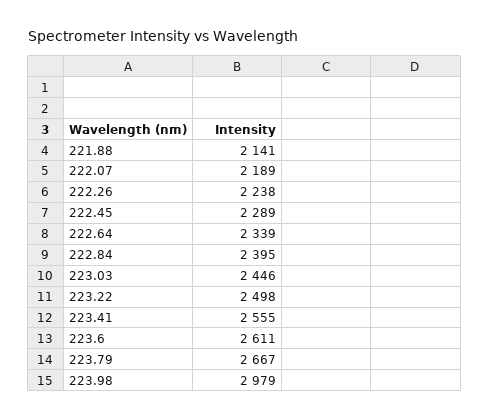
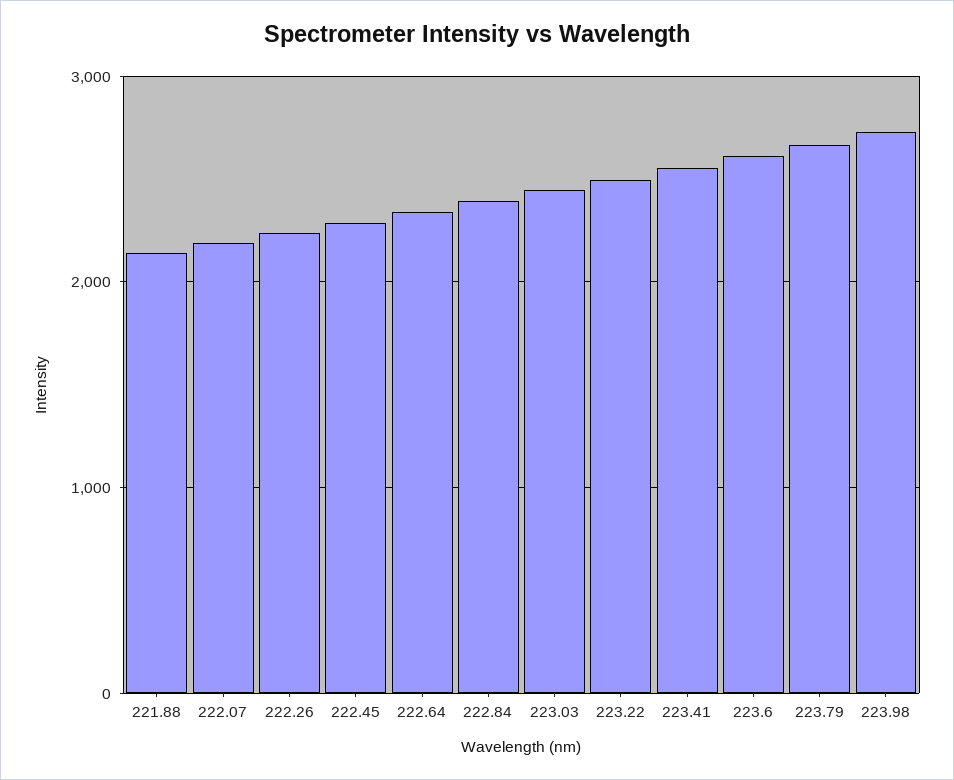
223.98: 2979 -> 2700

